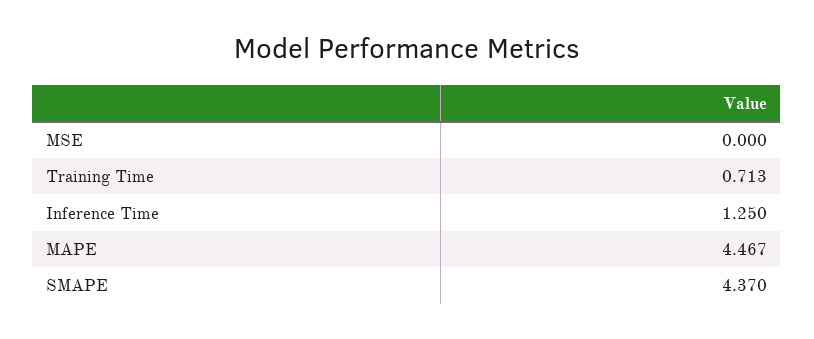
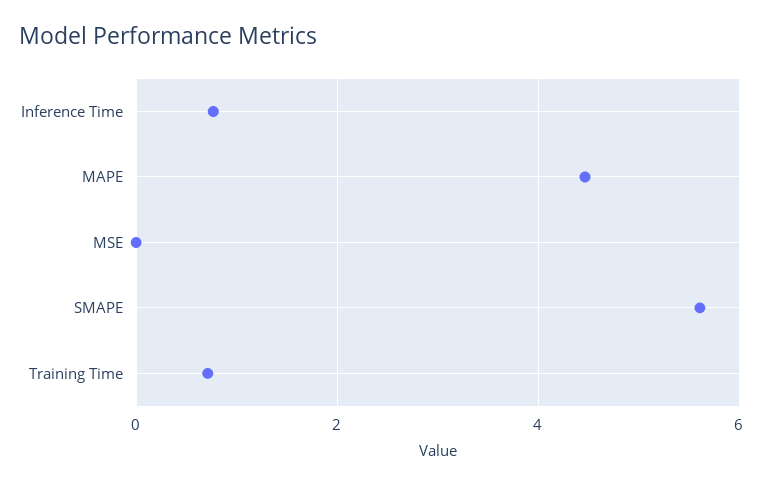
Inference Time: 1.25 -> 0.8
SMAPE: 4.37 -> 5.6

